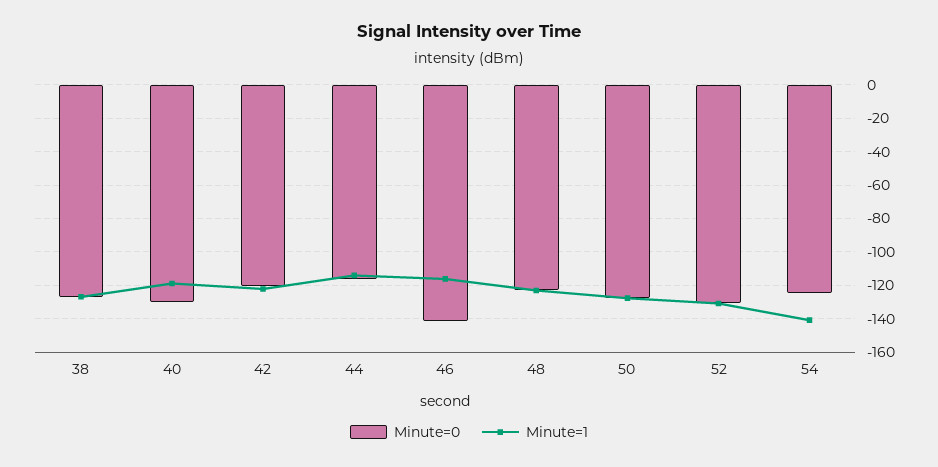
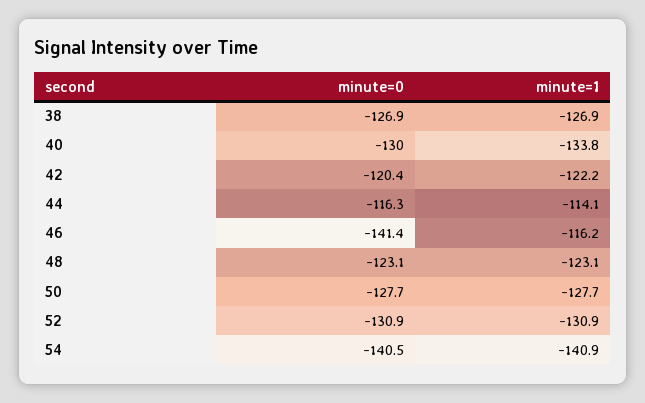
Minute=1, 40: -120 -> -133.8
Minute=0, 54: -125 -> -140.5

